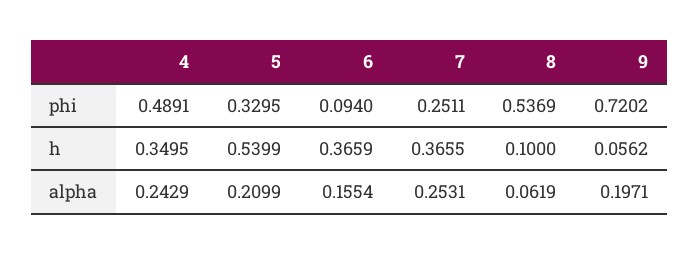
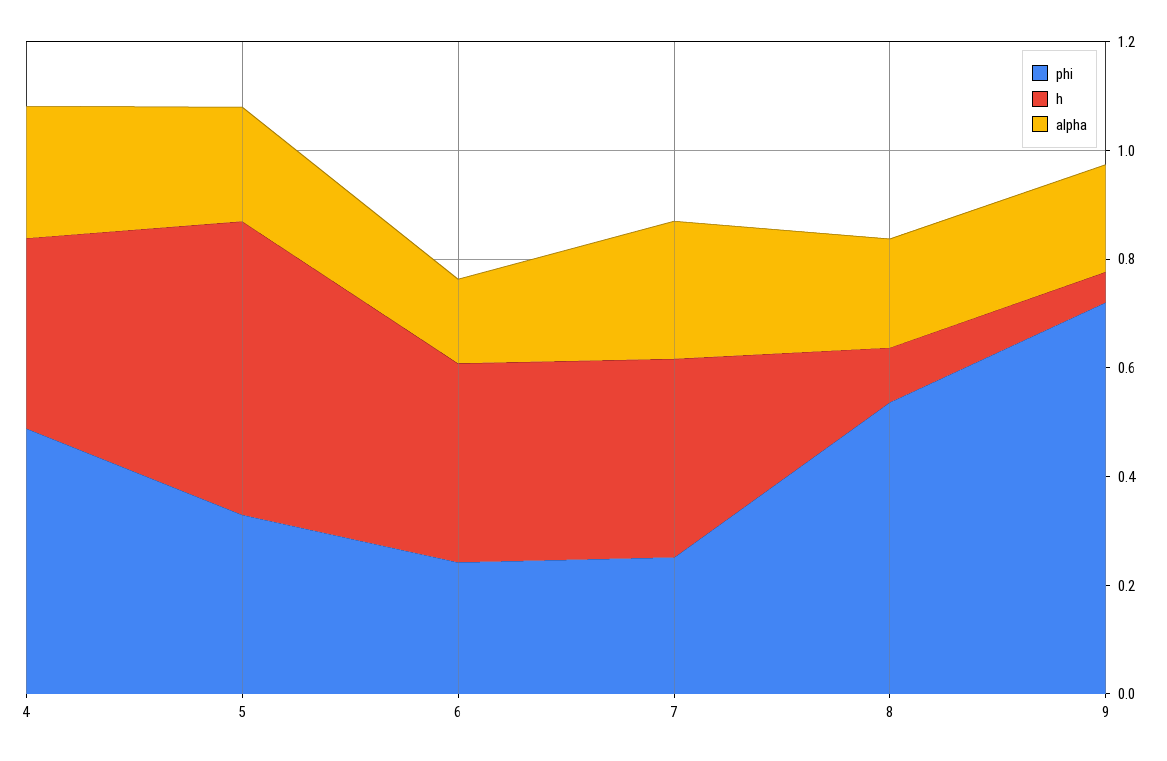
phi, 6: 0.094 -> 0.25
alpha, 8: 0.0619 -> 0.2

